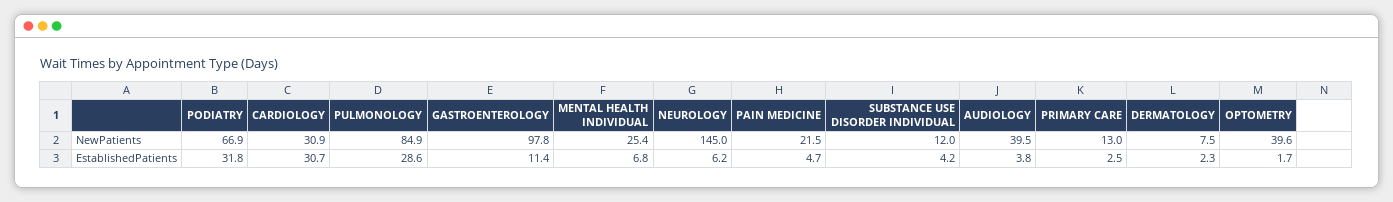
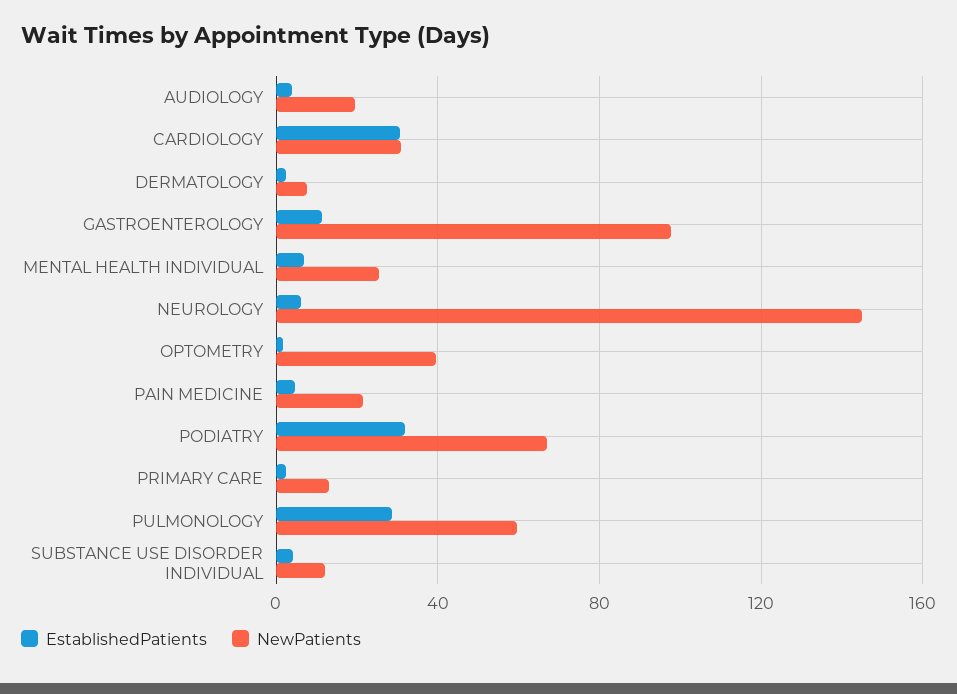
NewPatients, PULMONOLOGY: 84.9 -> 60
NewPatients, AUDIOLOGY: 39.5 -> 20

